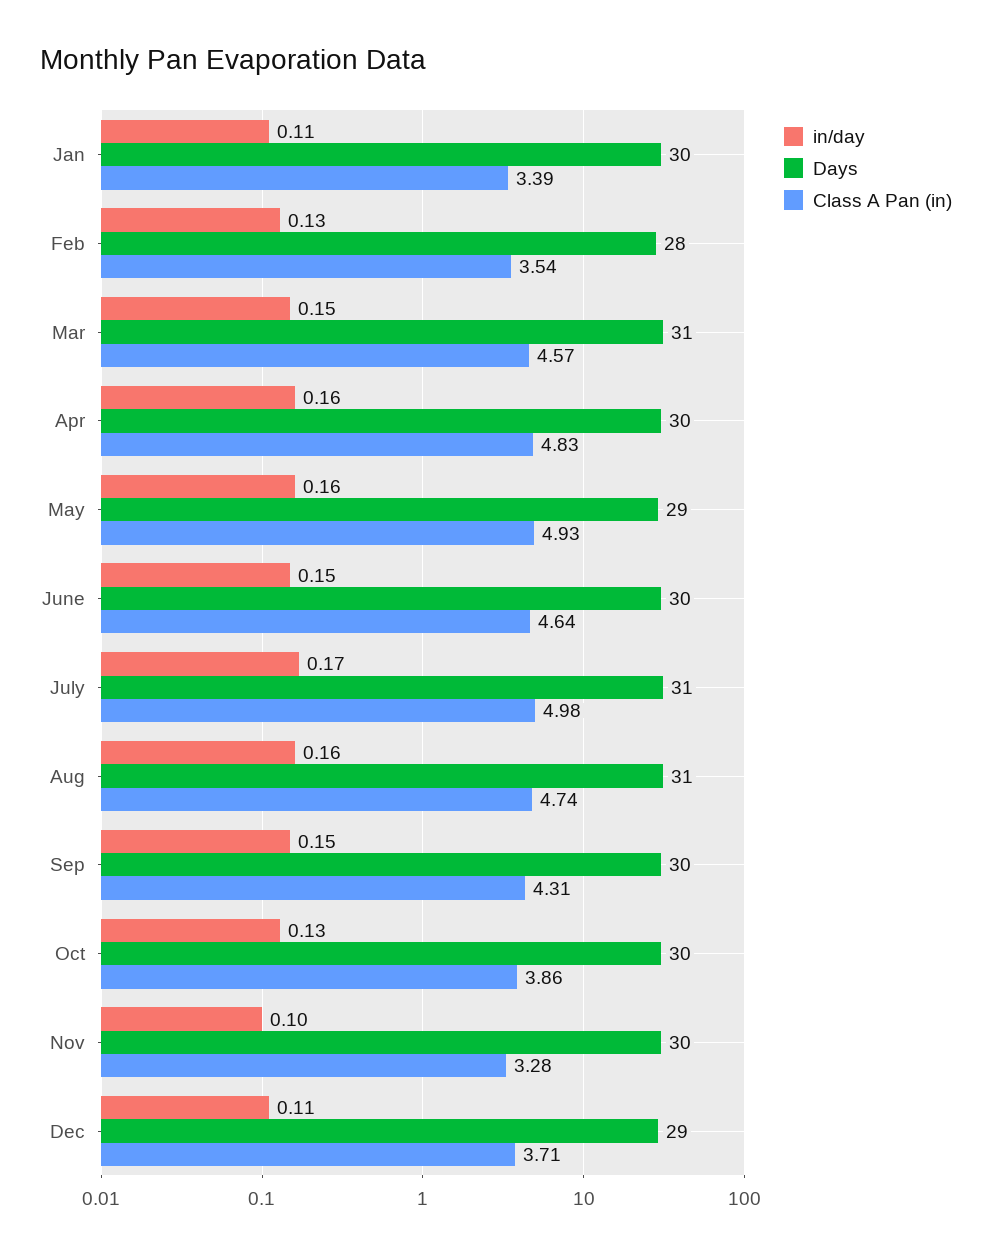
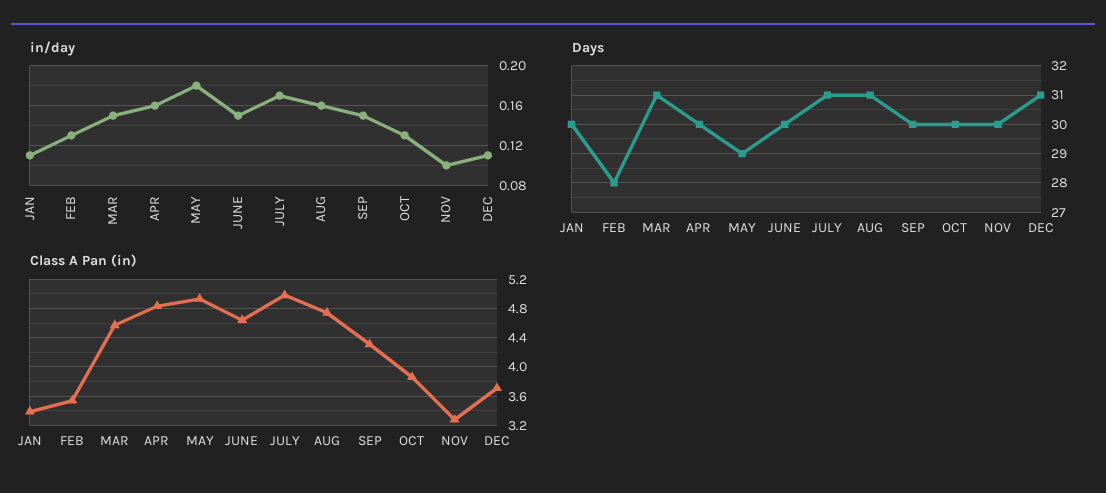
in/day, May: 0.16 -> 0.18
Days, Dec: 29 -> 31

